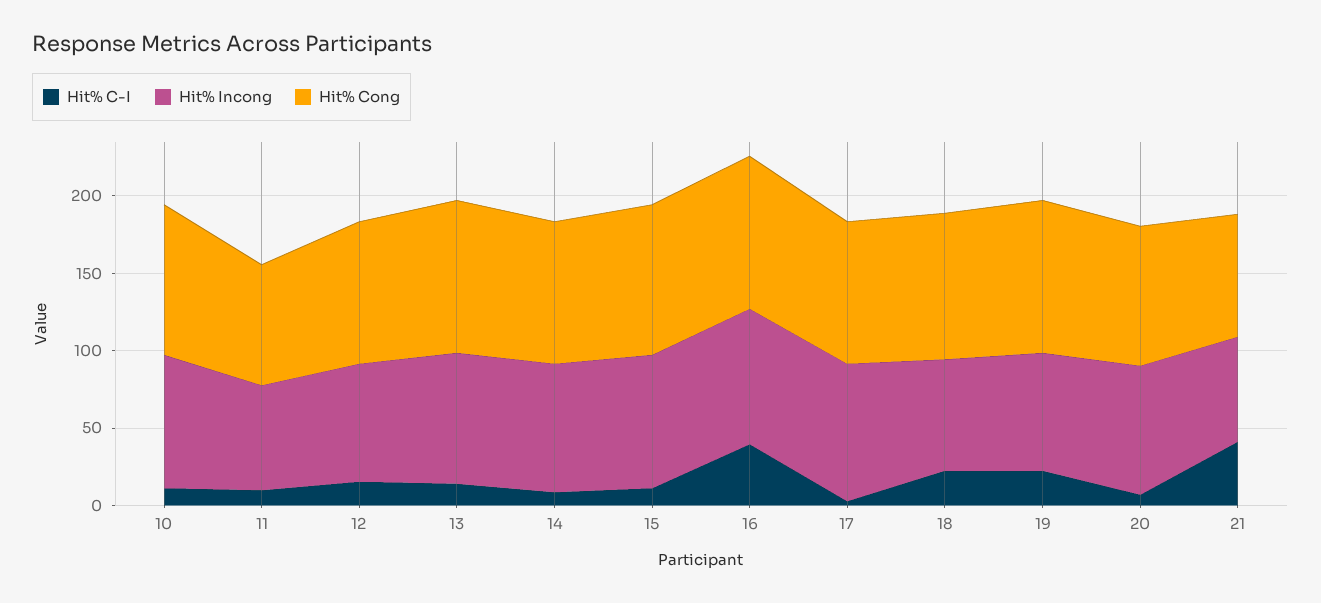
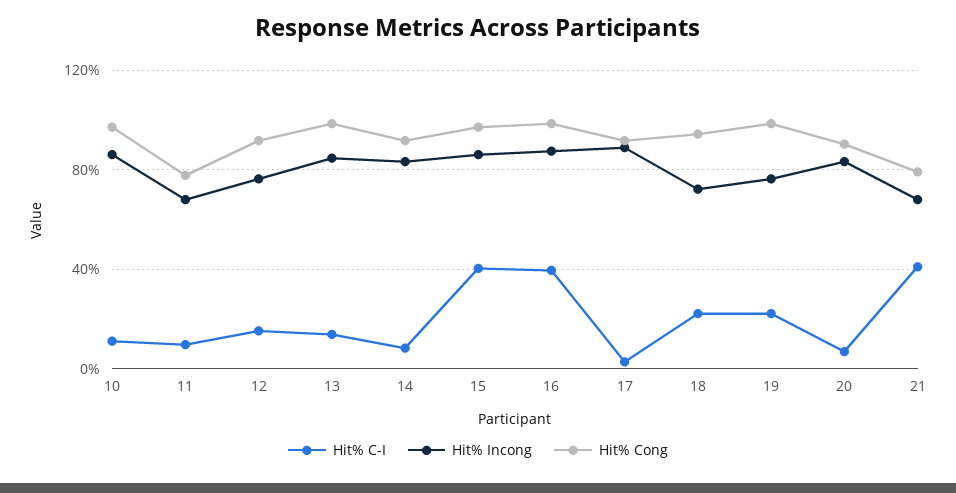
Hit% C-I, 15: 10 -> 40

